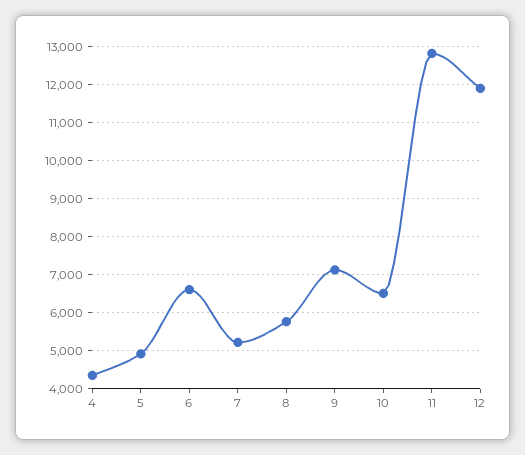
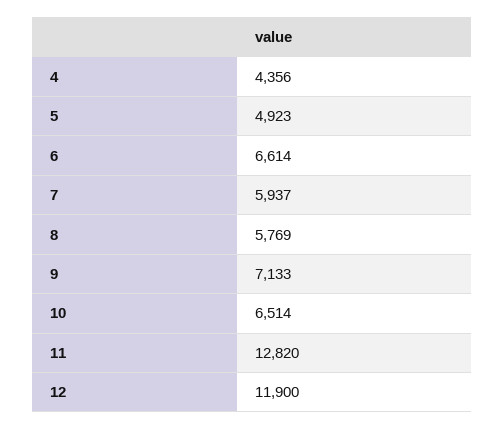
7: 5200 -> 5937

